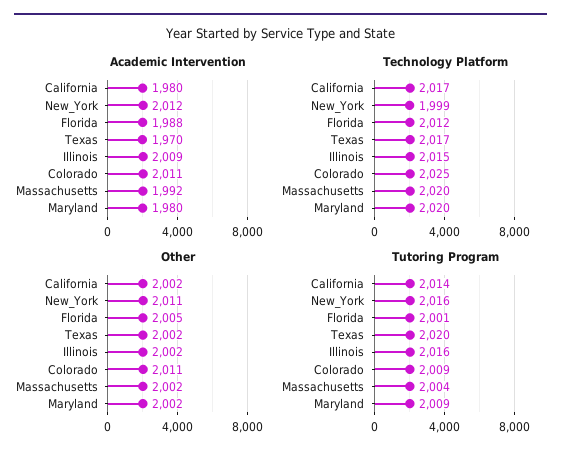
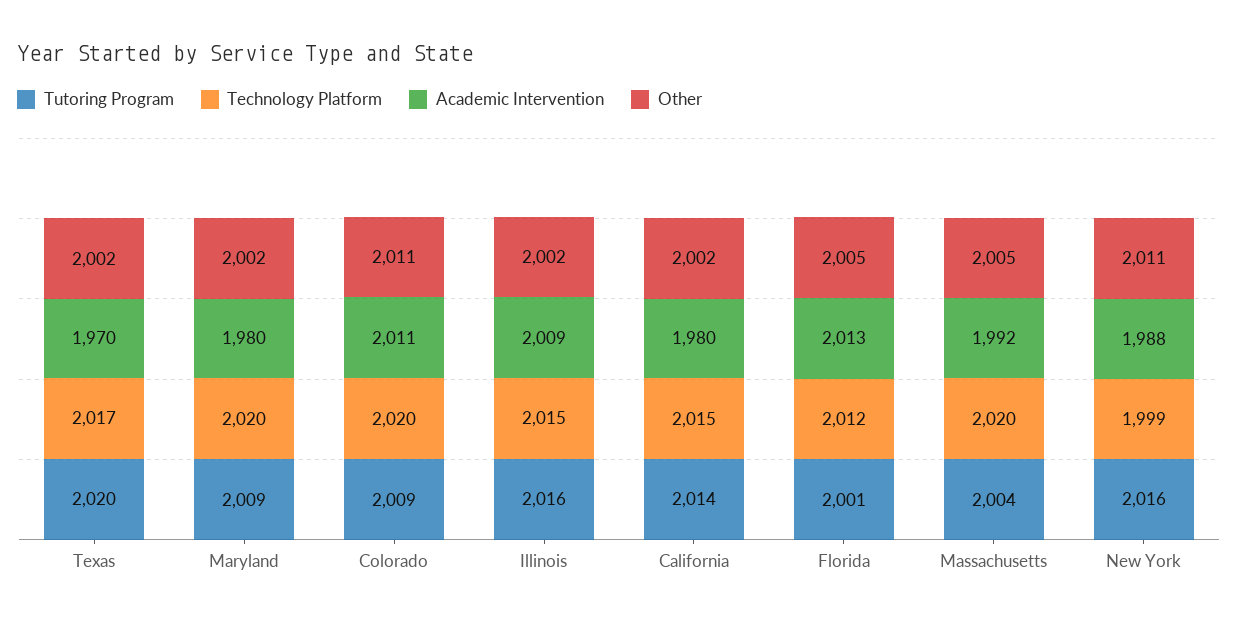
Academic Intervention, New_York: 2012 -> 1988
Academic Intervention, Florida: 1988 -> 2013
Technology Platform, California: 2017 -> 2015
Technology Platform, Colorado: 2025 -> 2020
Other, Massachusetts: 2002 -> 2005

